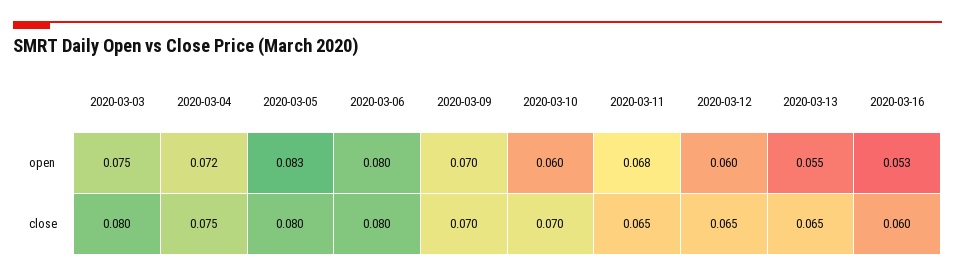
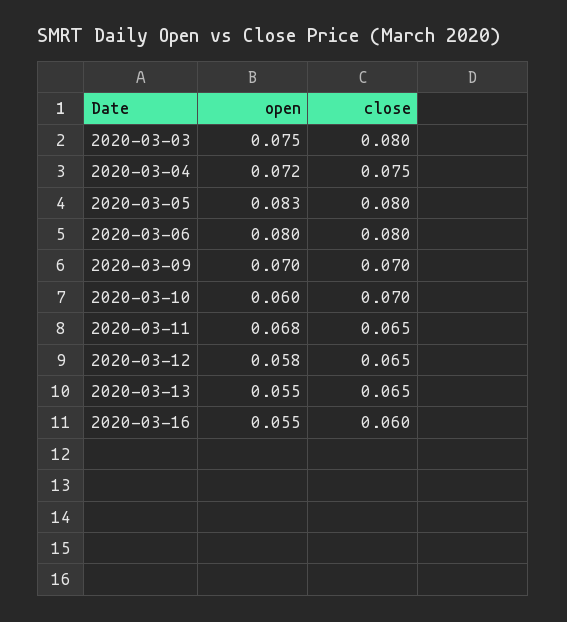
2020-03-12, open: 0.06 -> 0.058
2020-03-16, open: 0.053 -> 0.055

